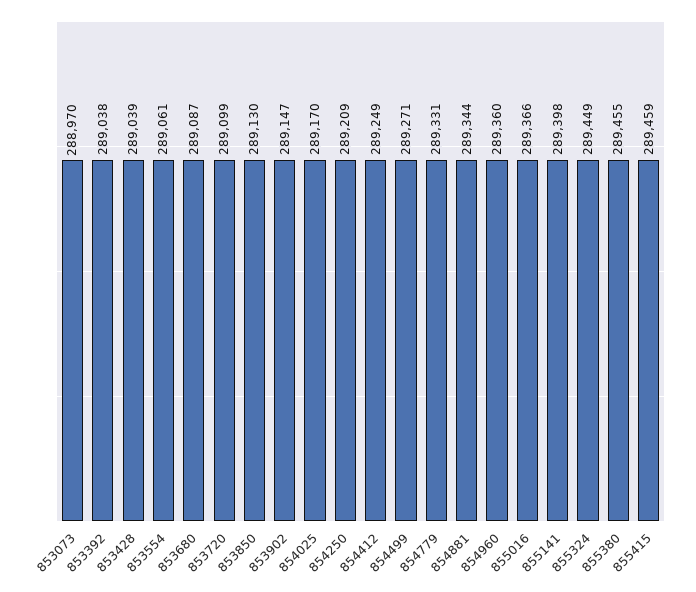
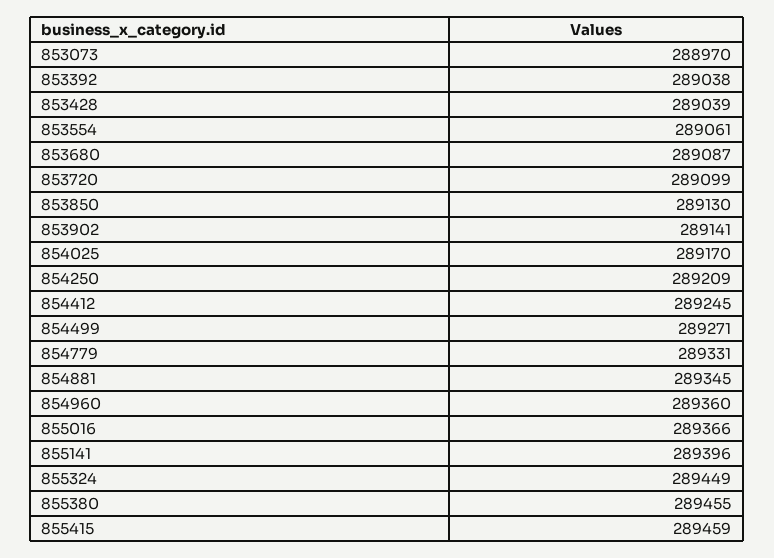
853902: 289147 -> 289141
854412: 289249 -> 289245
854881: 289344 -> 289345
855141: 289398 -> 289396

